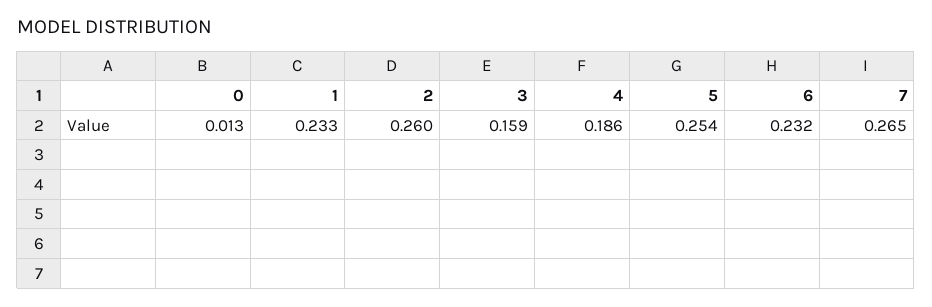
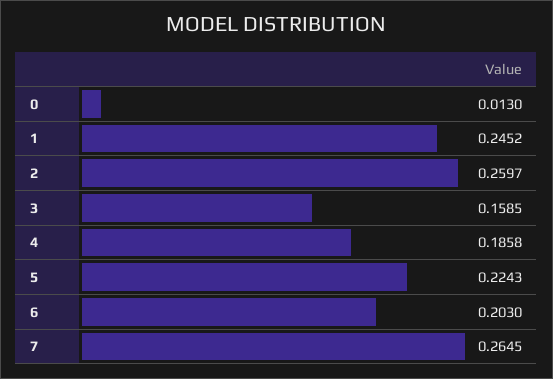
1: 0.233 -> 0.2452
5: 0.254 -> 0.2243
6: 0.232 -> 0.203

